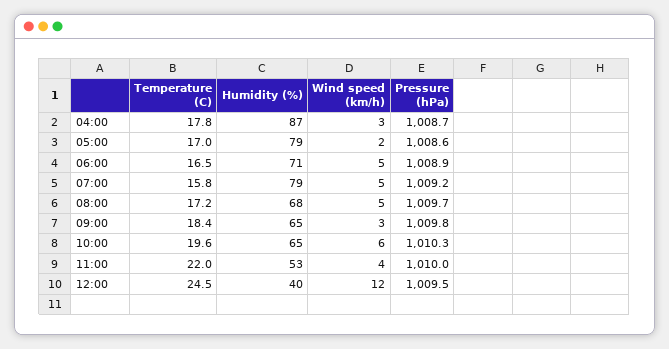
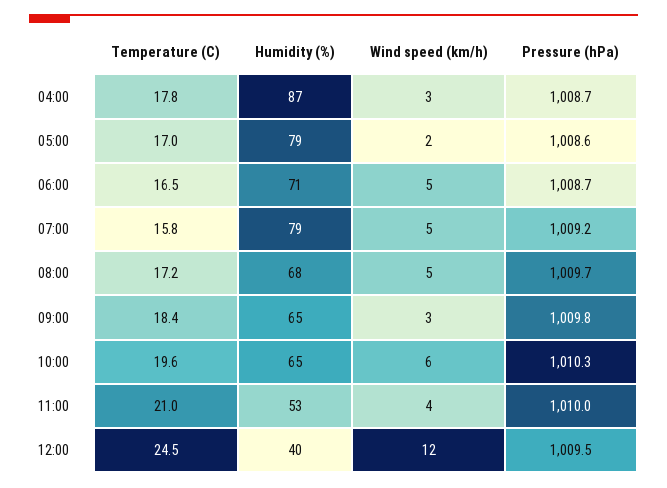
Pressure (hPa), 06:00: 1008.9 -> 1008.7
Temperature (C), 11:00: 22 -> 21

